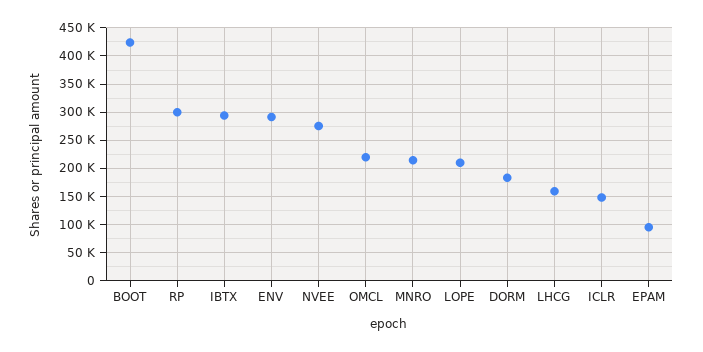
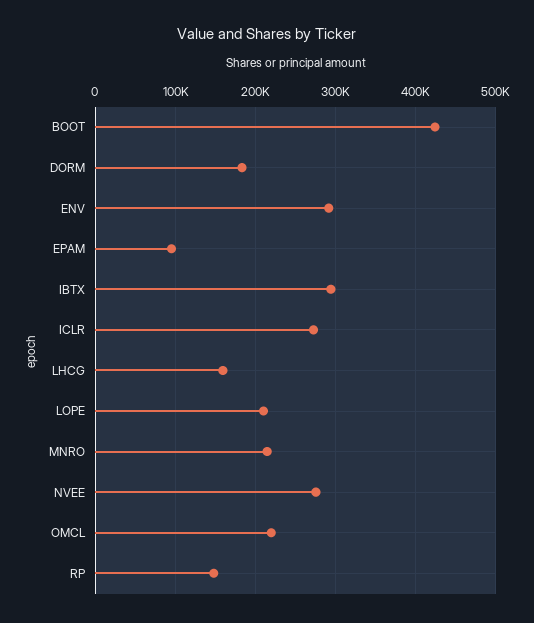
RP: 300000 -> 150000
ICLR: 150000 -> 270000

